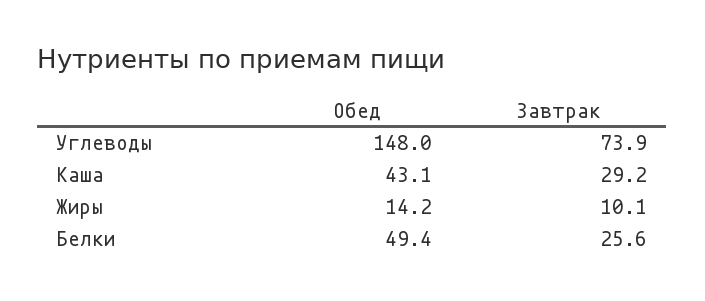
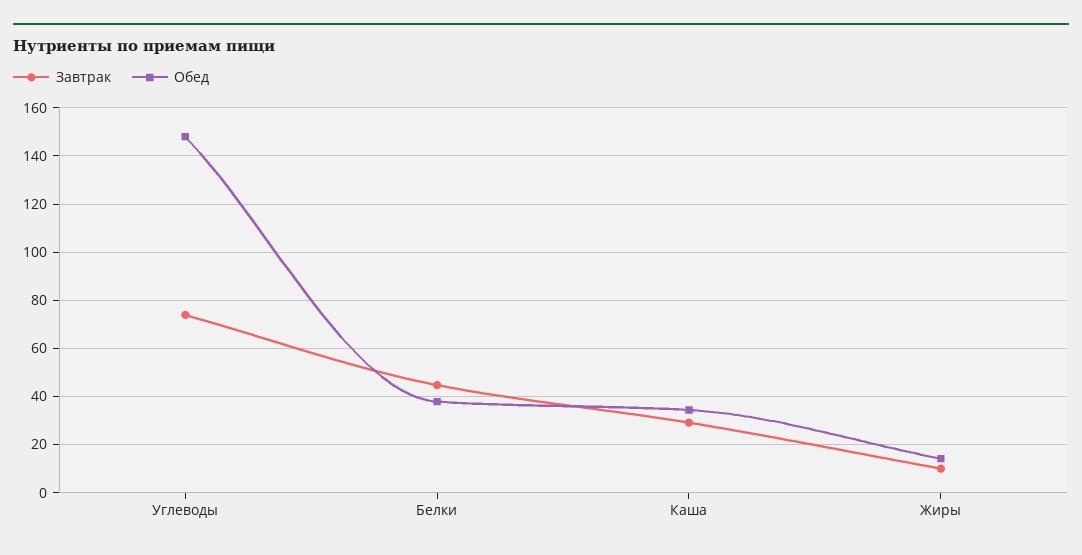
Обед, Каша: 43.1 -> 35
Обед, Белки: 49.4 -> 37.5
Завтрак, Белки: 25.6 -> 45

